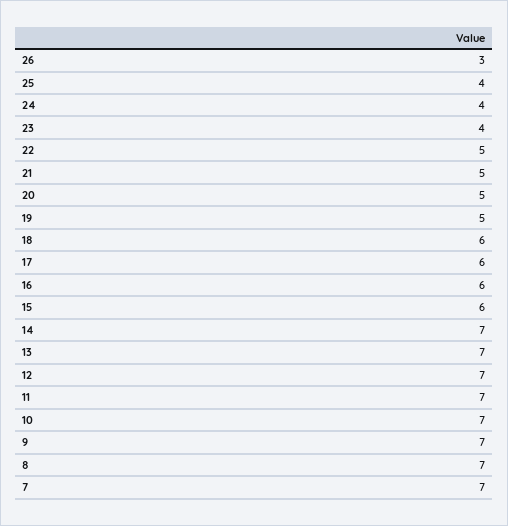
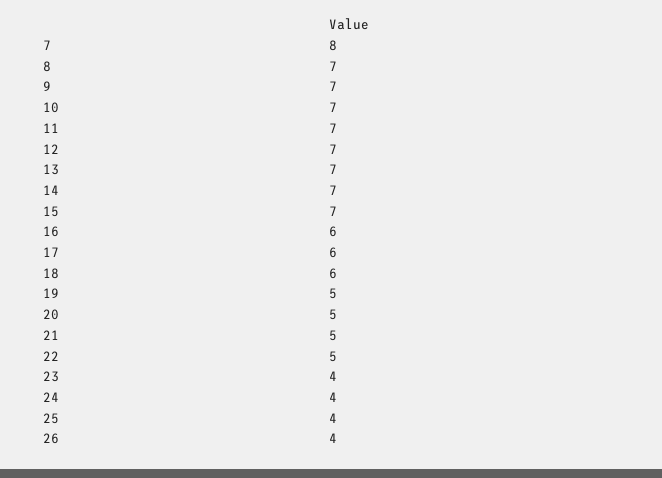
26: 3 -> 4
15: 6 -> 7
7: 7 -> 8

